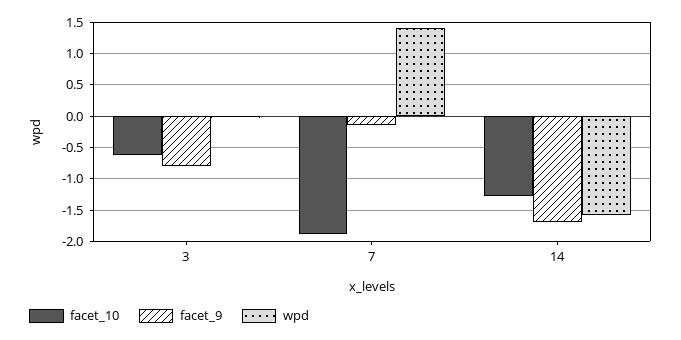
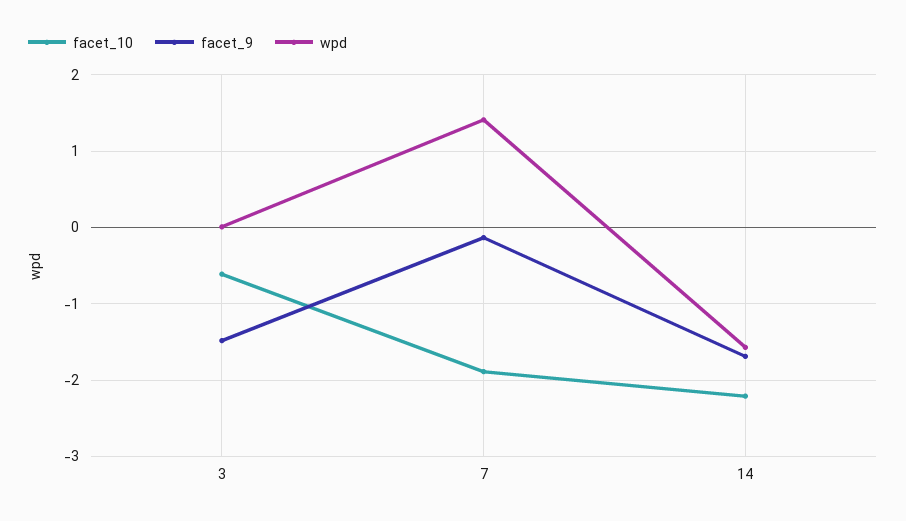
facet_9, 3: -0.8 -> -1.5
facet_10, 14: -1.3 -> -2.2

